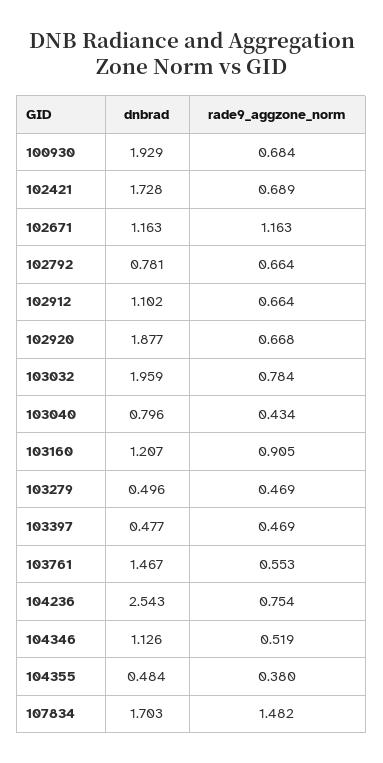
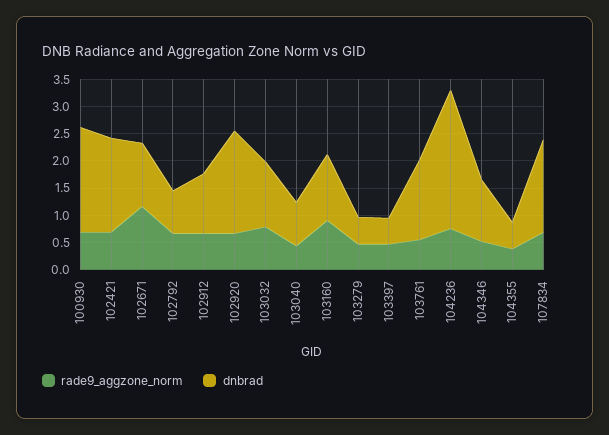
dnbrad, 103032: 1.959 -> 1.25
rade9_aggzone_norm, 107834: 1.482 -> 0.75

